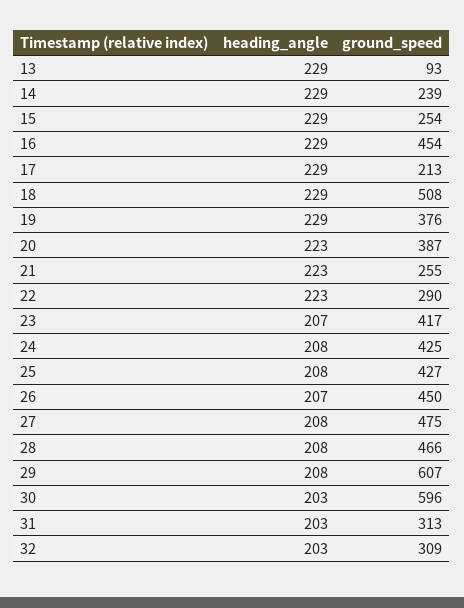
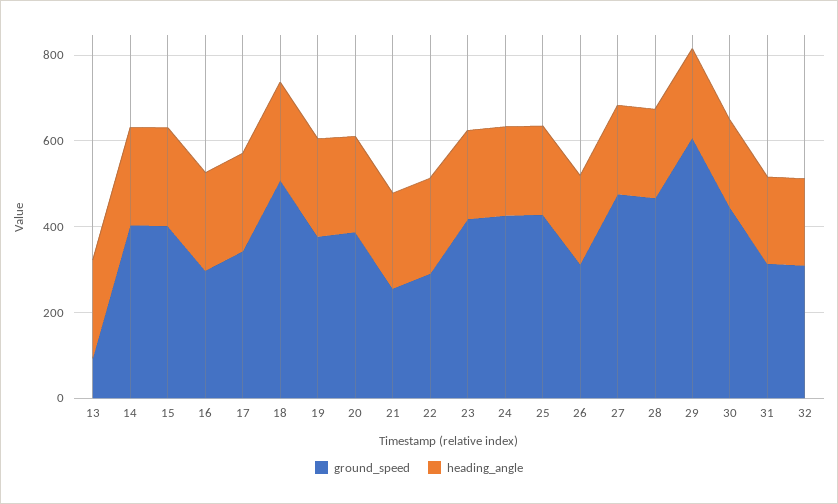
ground_speed, 14: 239 -> 400
ground_speed, 15: 254 -> 400
ground_speed, 16: 454 -> 300
ground_speed, 17: 213 -> 350
ground_speed, 26: 450 -> 300
ground_speed, 30: 596 -> 450

